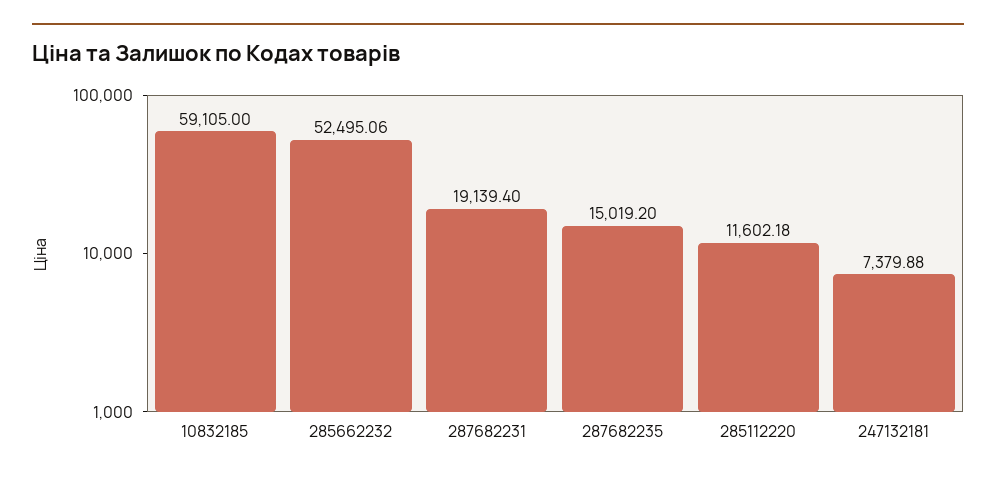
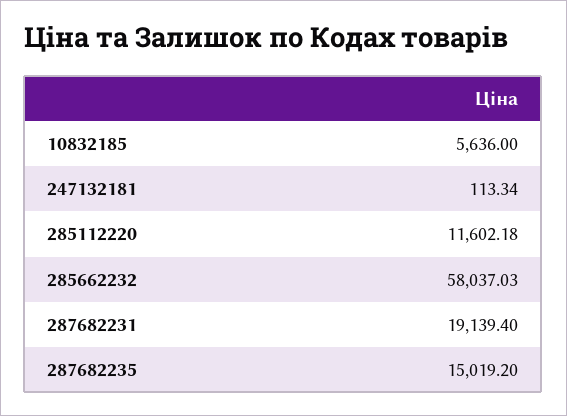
10832185: 59105 -> 5636
285662232: 52495.06 -> 58037.03
247132181: 7379.88 -> 113.34

